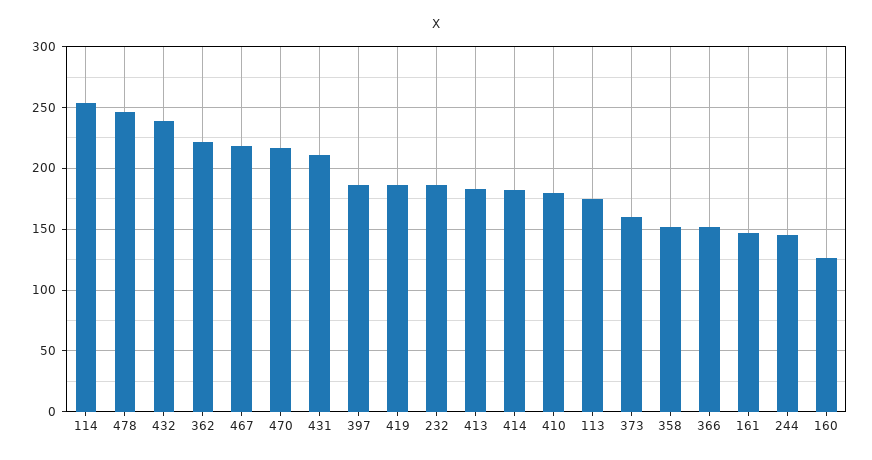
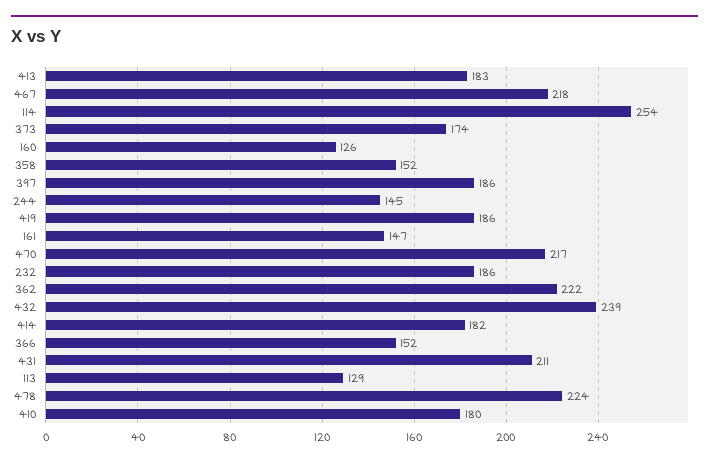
478: 245 -> 224
113: 175 -> 129
373: 160 -> 174

